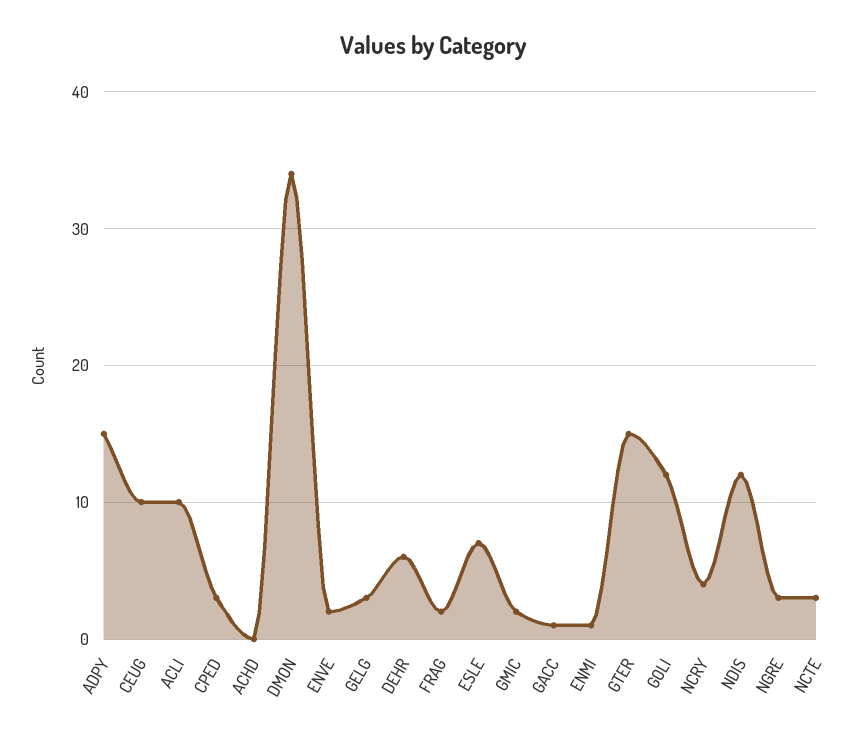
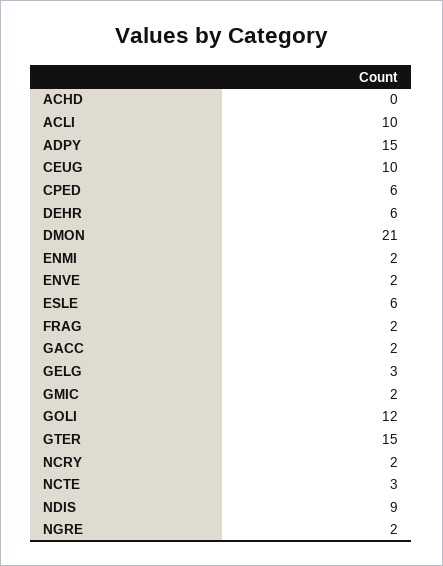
CPED: 3 -> 6
DMON: 34 -> 21
ESLE: 7 -> 6
GACC: 1 -> 2
ENMI: 1 -> 2
NCRY: 4 -> 2
NDIS: 12 -> 9
NGRE: 3 -> 2

